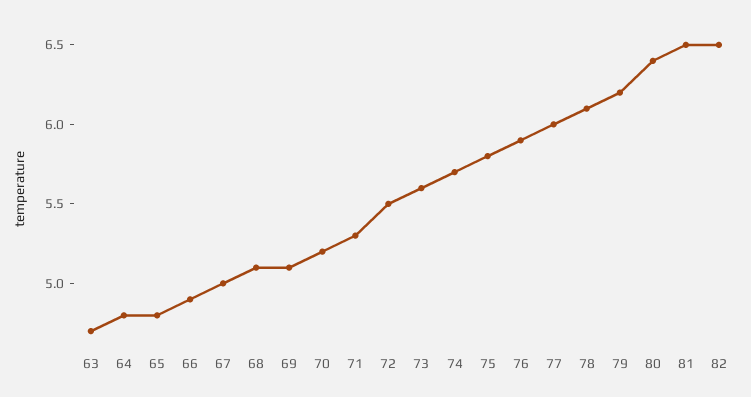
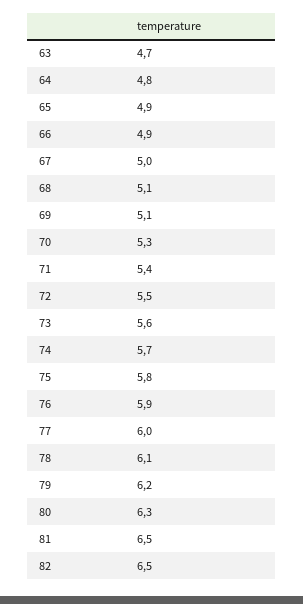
65: 4.8 -> 4.9
70: 5.2 -> 5.3
71: 5.3 -> 5.4
80: 6.4 -> 6.3

